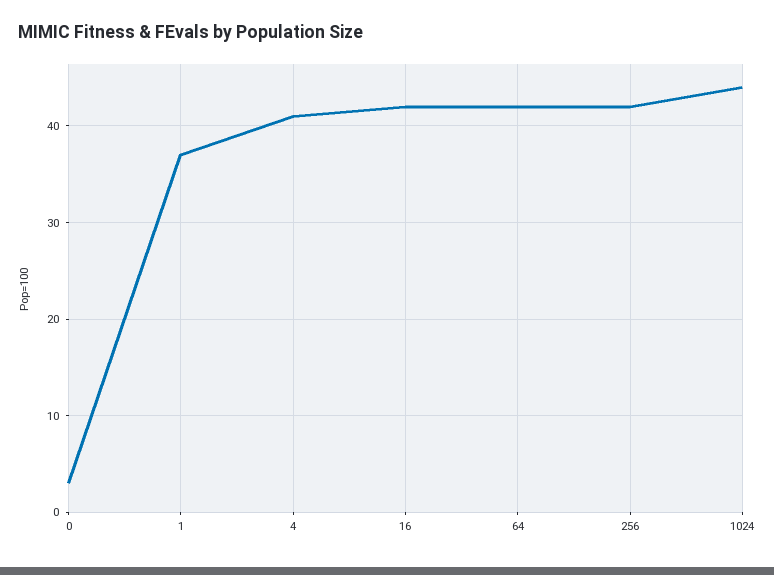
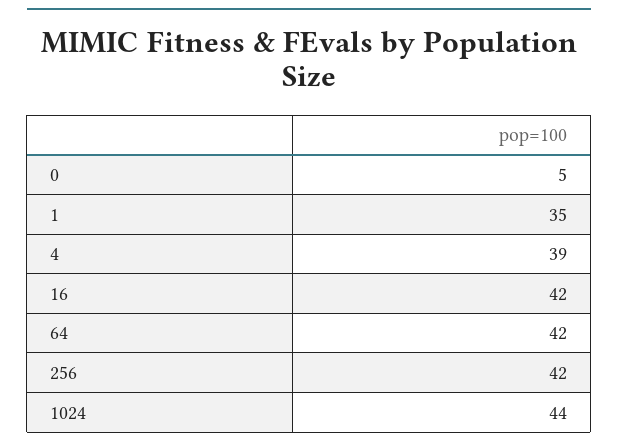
0: 3 -> 5
1: 37 -> 35
4: 41 -> 39

